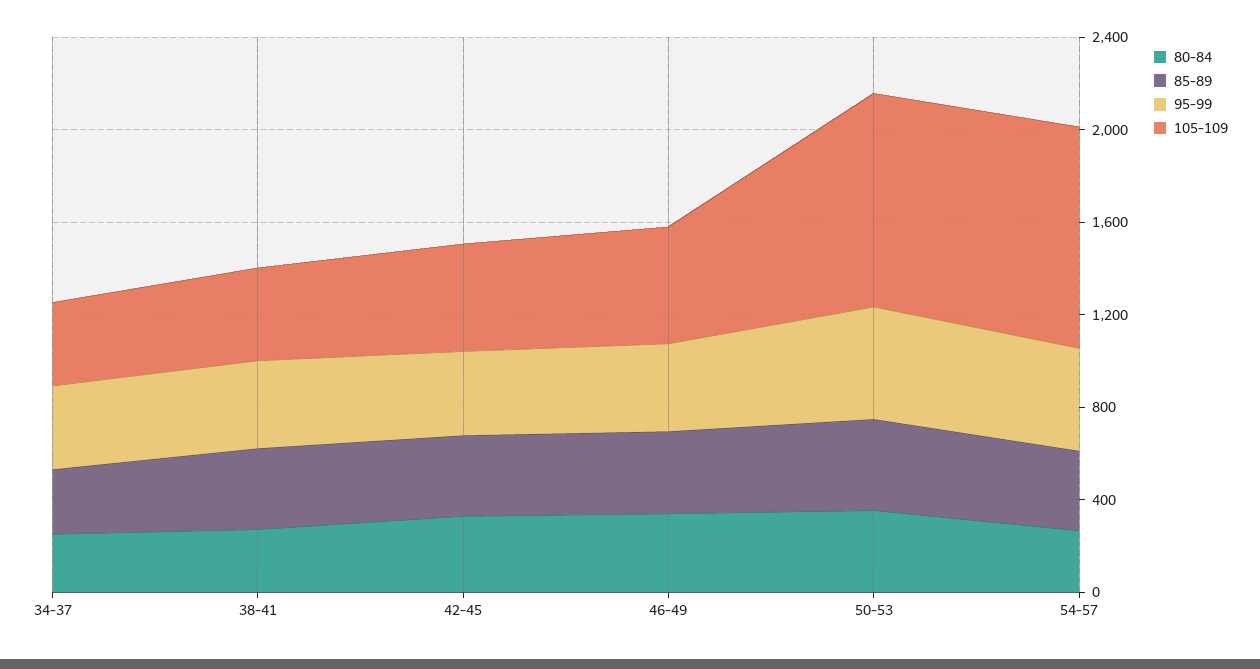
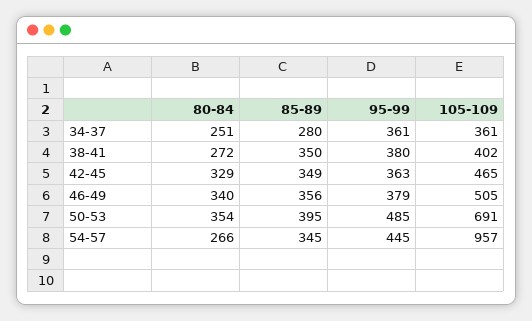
105-109, 50-53: 900 -> 691

